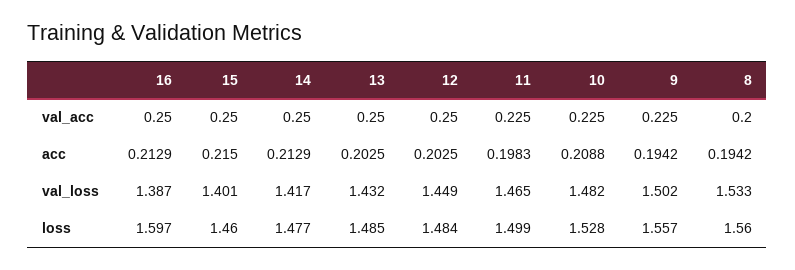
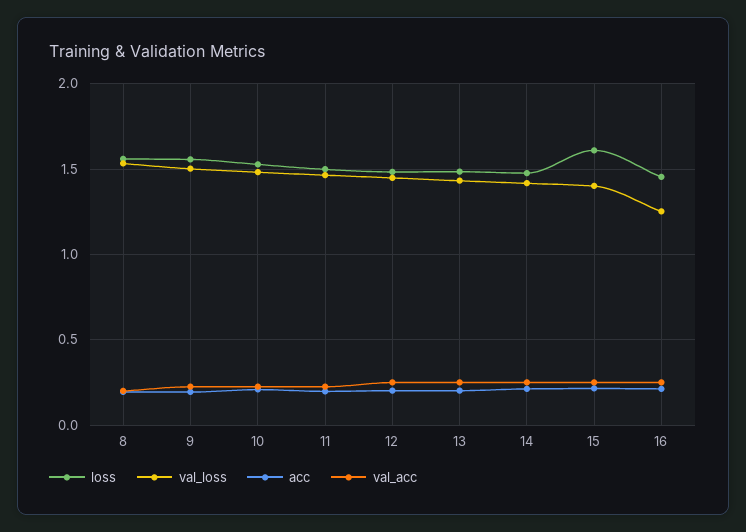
val_loss, 16: 1.387 -> 1.25
loss, 16: 1.597 -> 1.45
loss, 15: 1.46 -> 1.6

